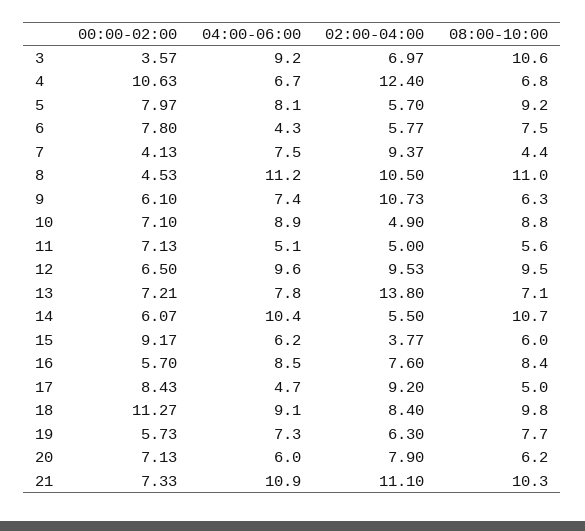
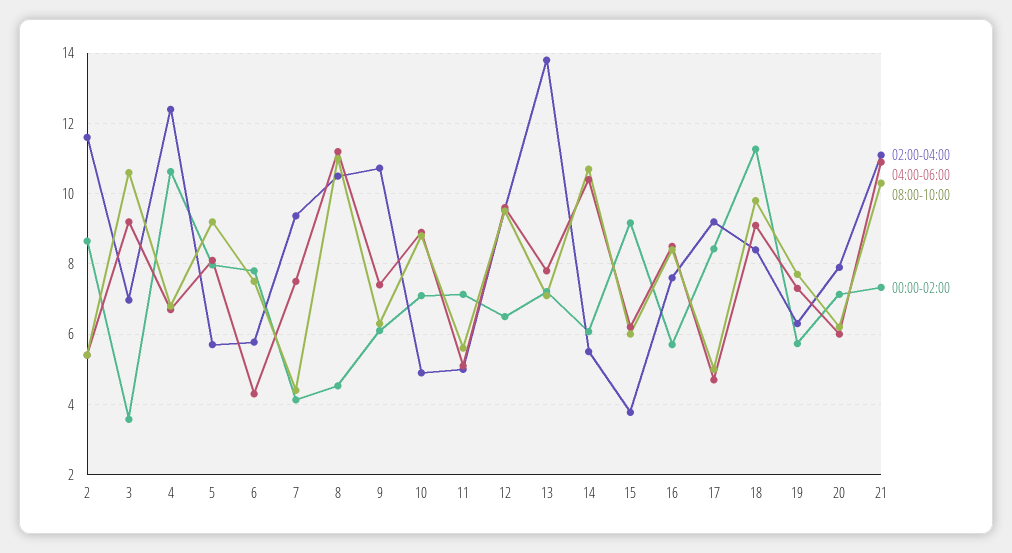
02:00-04:00, 2: none -> 11.6
04:00-06:00, 2: none -> 5.4
08:00-10:00, 2: none -> 5.4
00:00-02:00, 2: none -> 8.6

